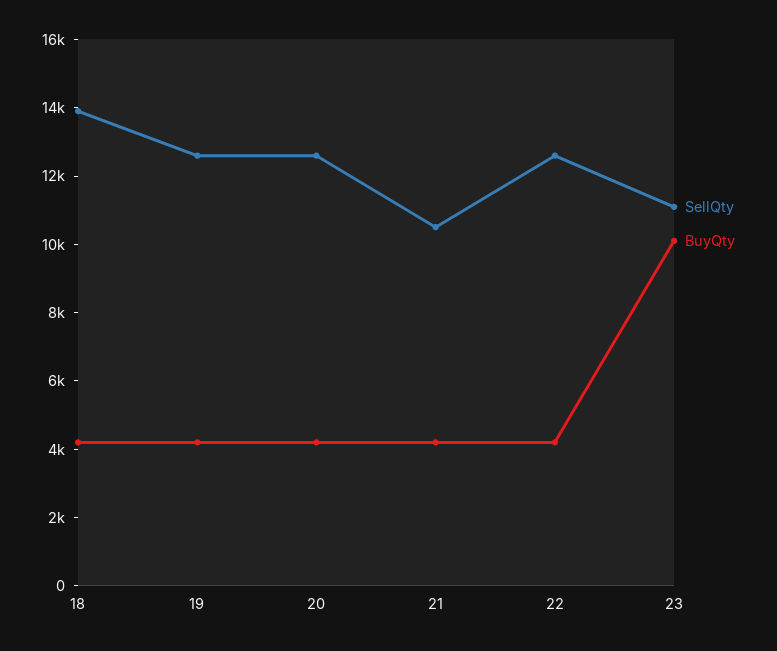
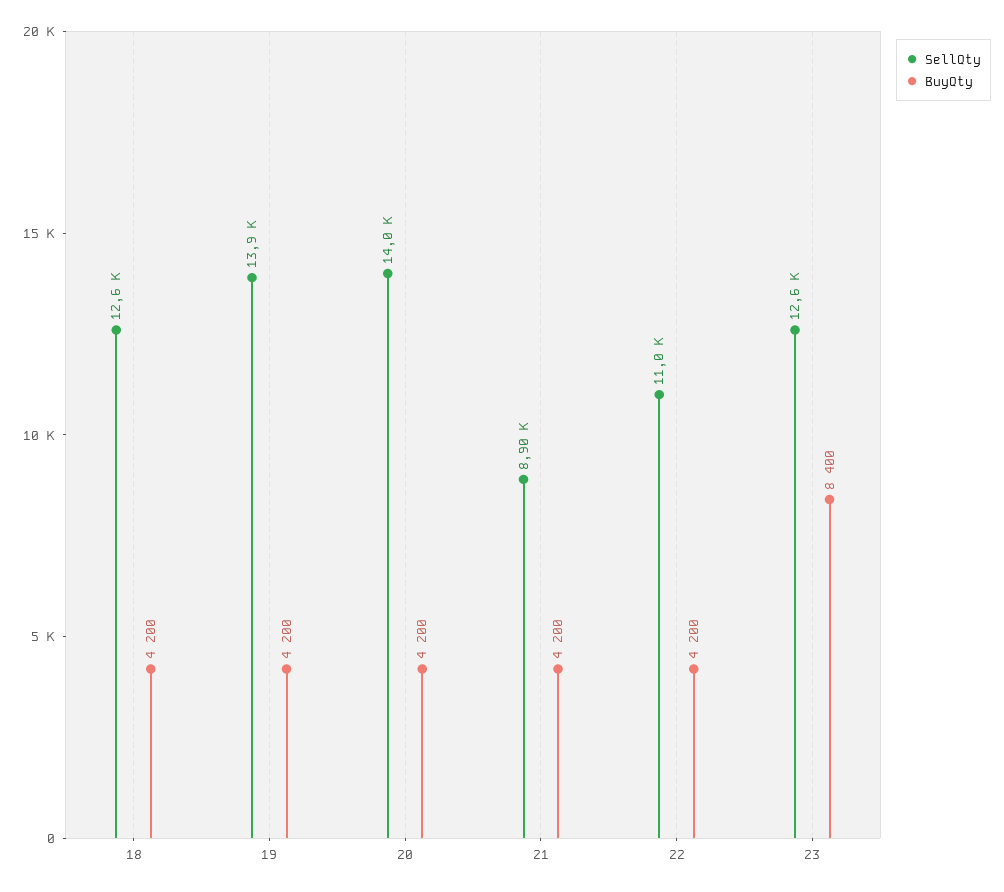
SellQty, 18: 14000 -> 12600
SellQty, 19: 12500 -> 13900
SellQty, 20: 12500 -> 14000
SellQty, 21: 10500 -> 8900
SellQty, 22: 12500 -> 11000
SellQty, 23: 11000 -> 12600
BuyQty, 23: 10000 -> 8400

